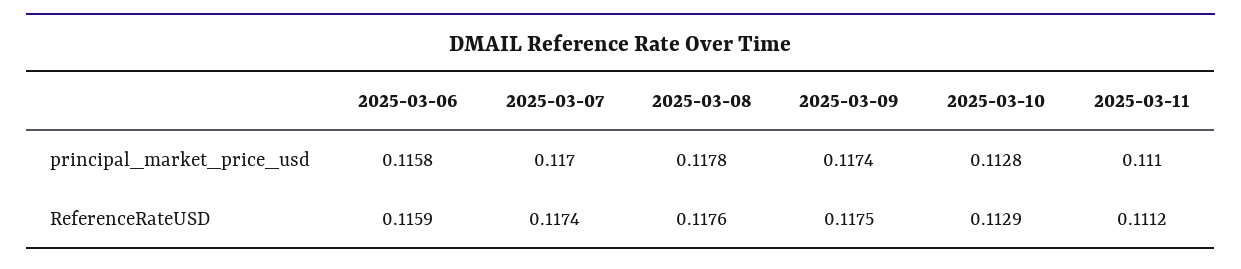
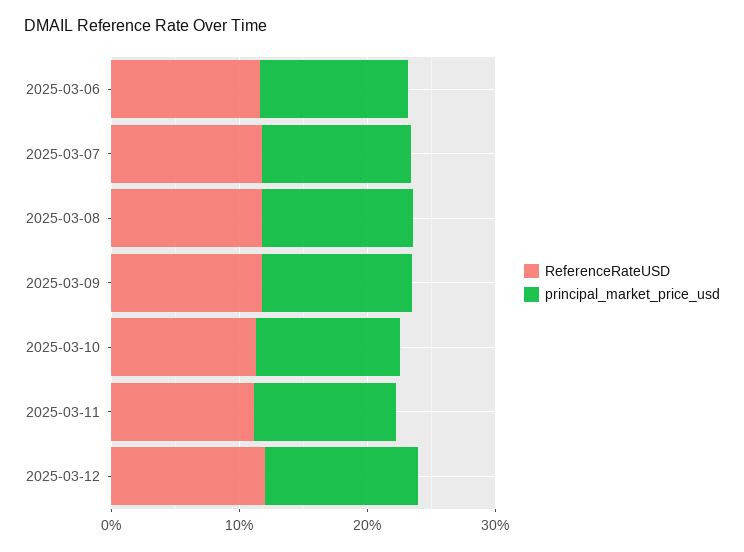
ReferenceRateUSD, 2025-03-12: none -> 0.12
principal_market_price_usd, 2025-03-12: none -> 0.12

